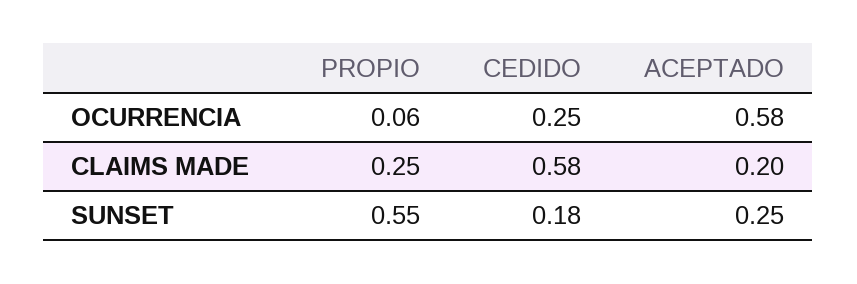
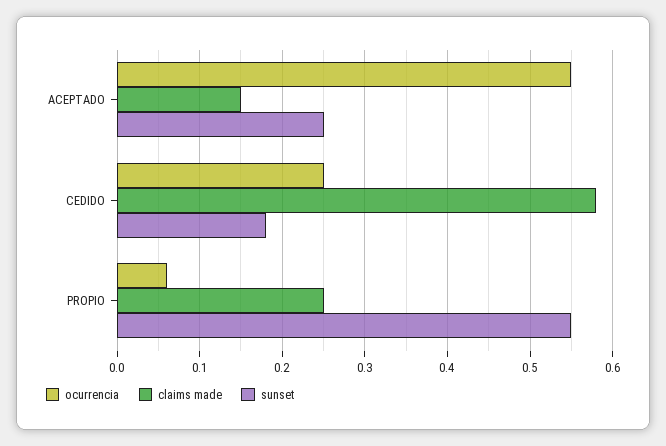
OCURRENCIA, ACEPTADO: 0.58 -> 0.55
CLAIMS MADE, ACEPTADO: 0.2 -> 0.15

